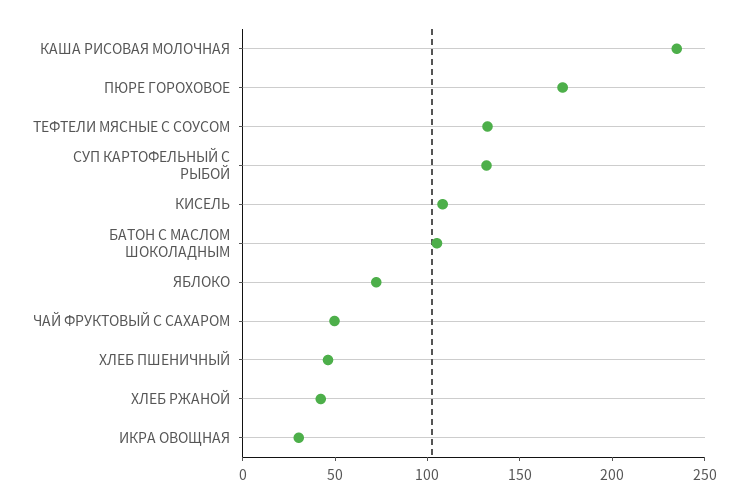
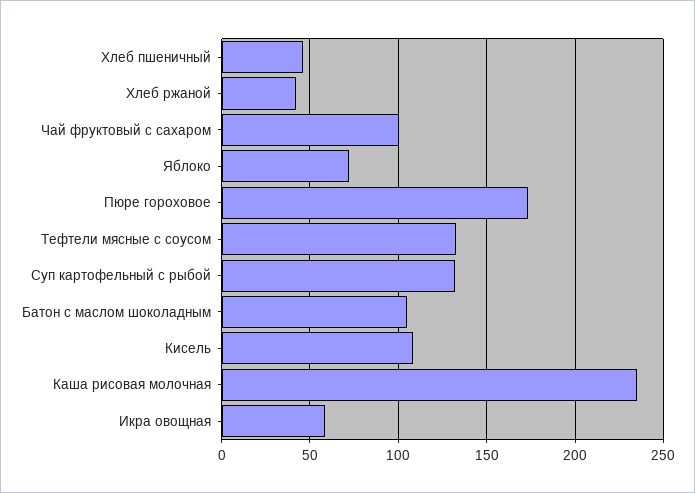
ЧАЙ ФРУКТОВЫЙ С САХАРОМ: 50 -> 100
ИКРА ОВОЩНАЯ: 30 -> 60

